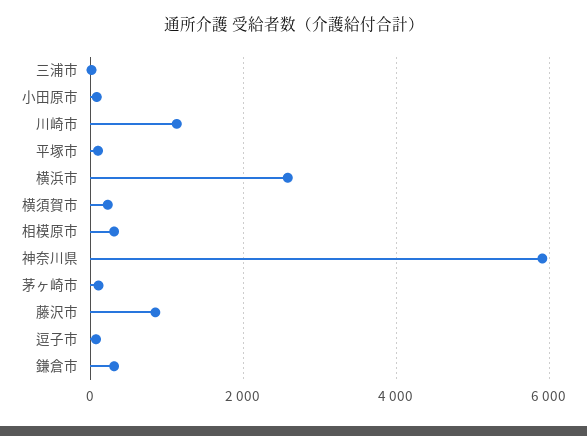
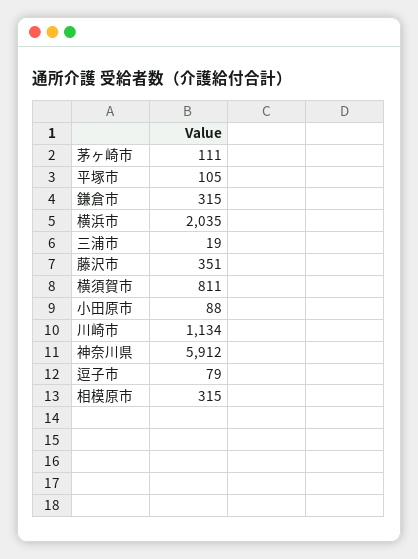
横浜市: 2600 -> 2035
横須賀市: 200 -> 811
藤沢市: 800 -> 351

